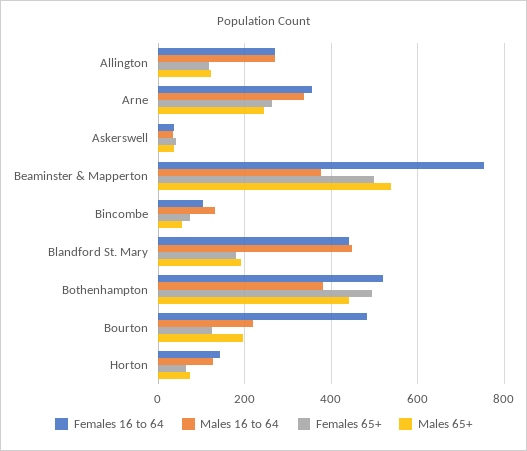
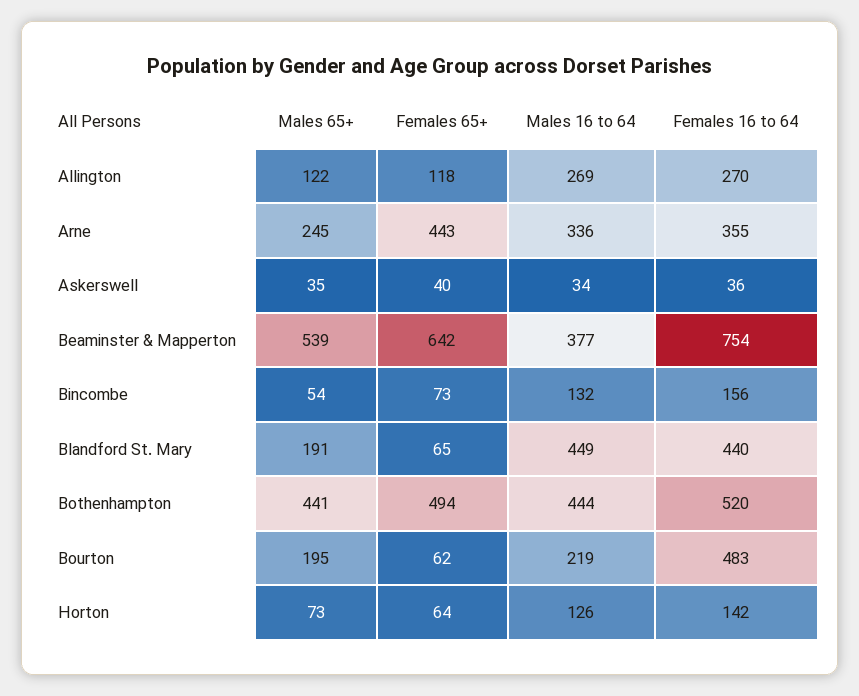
Females 65+, Arne: 260 -> 443
Females 65+, Beaminster & Mapperton: 500 -> 642
Females 16 to 64, Bincombe: 100 -> 156
Females 65+, Blandford St. Mary: 180 -> 65
Males 16 to 64, Bothenhampton: 380 -> 444
Females 65+, Bourton: 120 -> 62

